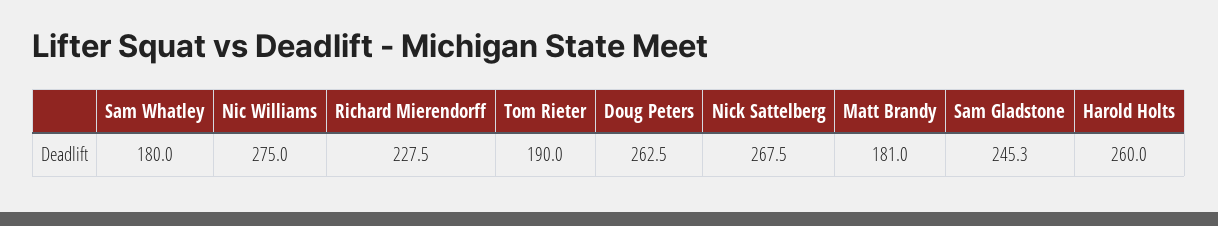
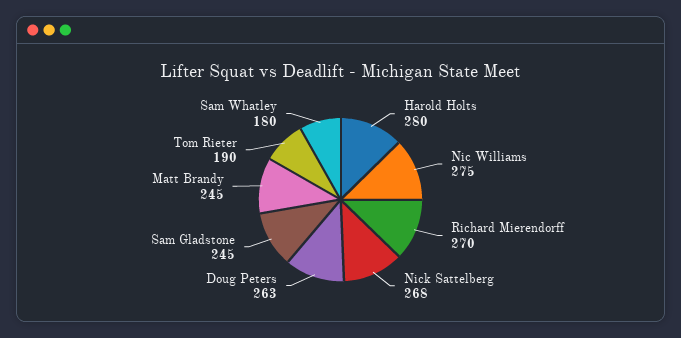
Richard Mierendorff: 227.5 -> 270
Matt Brandy: 181 -> 245
Harold Holts: 260 -> 280

